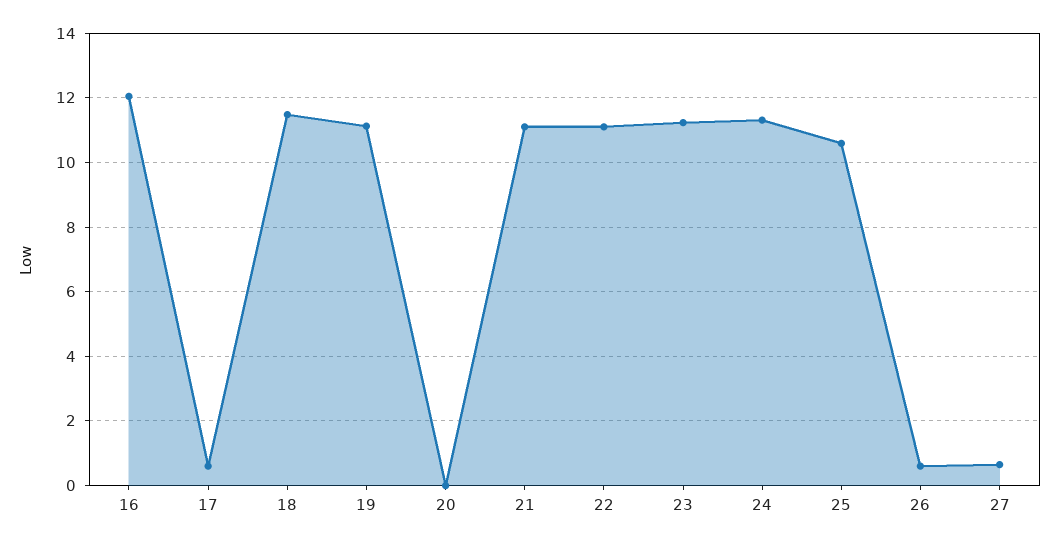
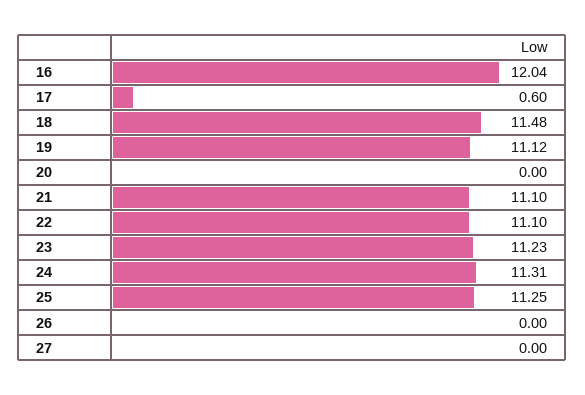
25: 10.6 -> 11.25
26: 0.6 -> 0
27: 0.6 -> 0

